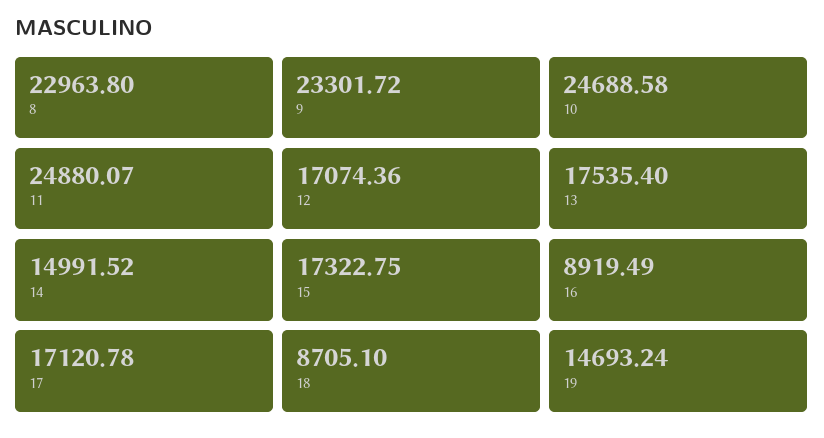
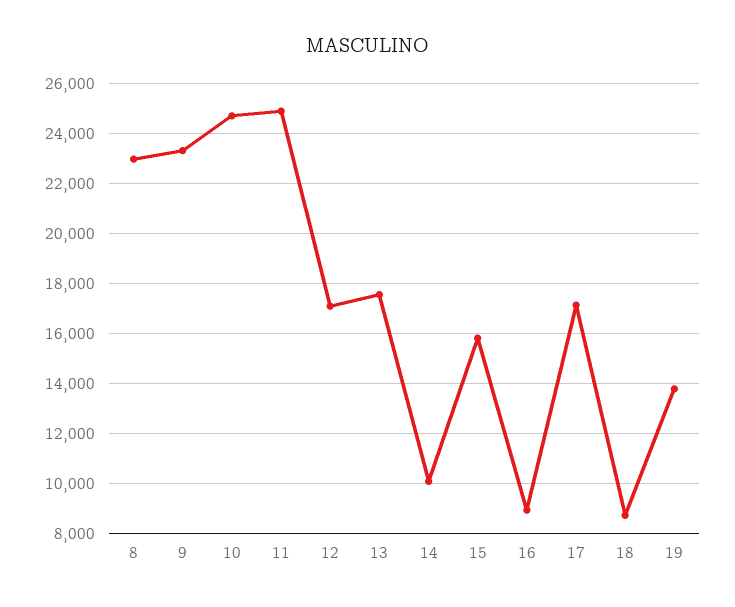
14: 14991.52 -> 10000
15: 17322.75 -> 15750
19: 14693.24 -> 13750

